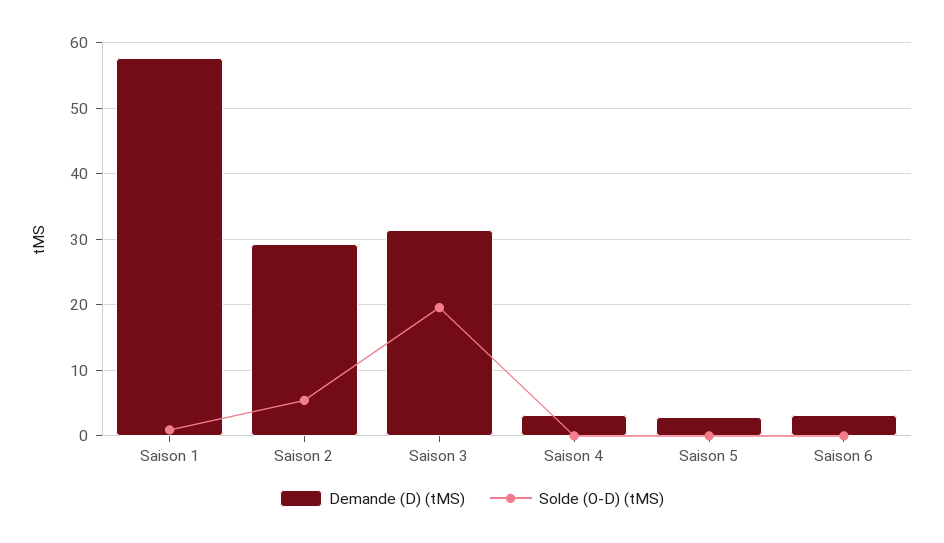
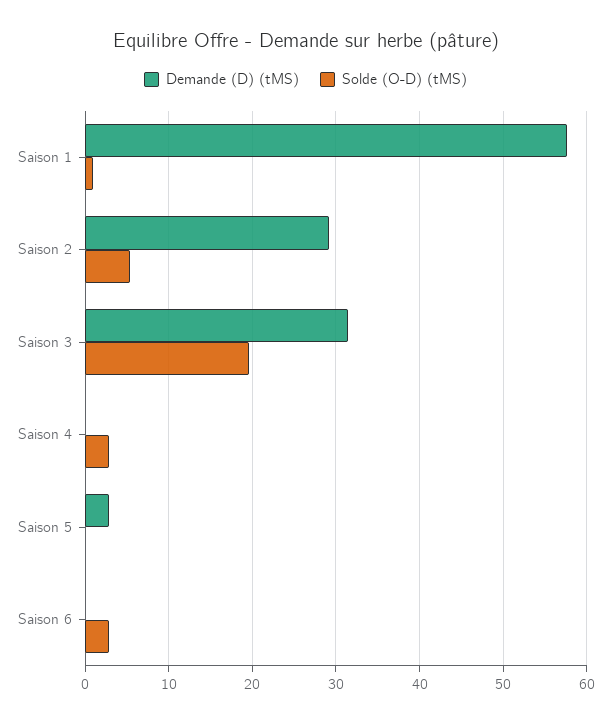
Demande (D) (tMS), Saison 4: 3 -> 0
Solde (O-D) (tMS), Saison 4: 0 -> 3
Demande (D) (tMS), Saison 6: 3 -> 0
Solde (O-D) (tMS), Saison 6: 0 -> 3

